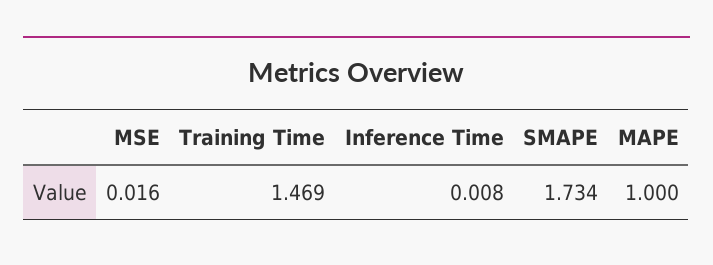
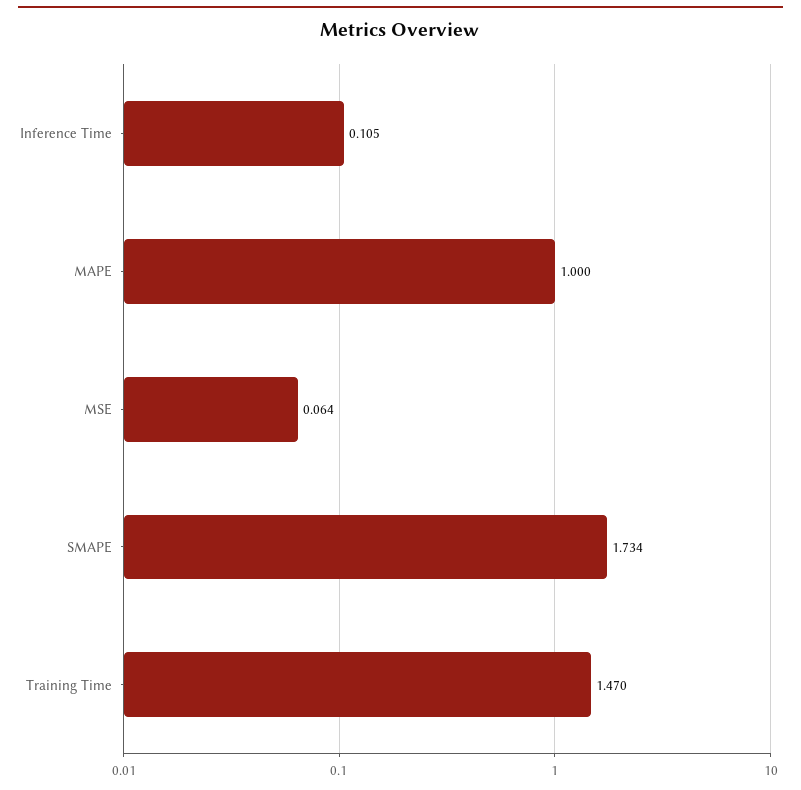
MSE: 0.016 -> 0.064
Training Time: 1.469 -> 1.47
Inference Time: 0.008 -> 0.105

